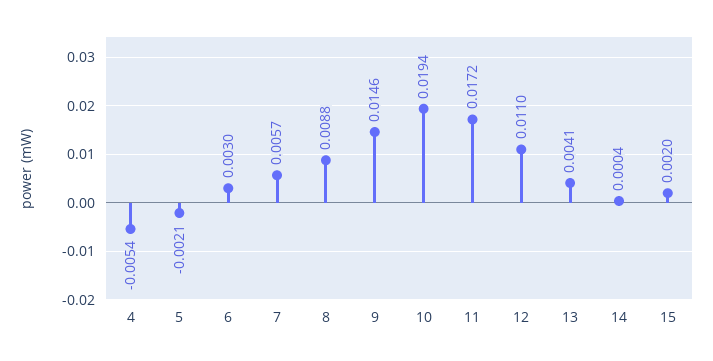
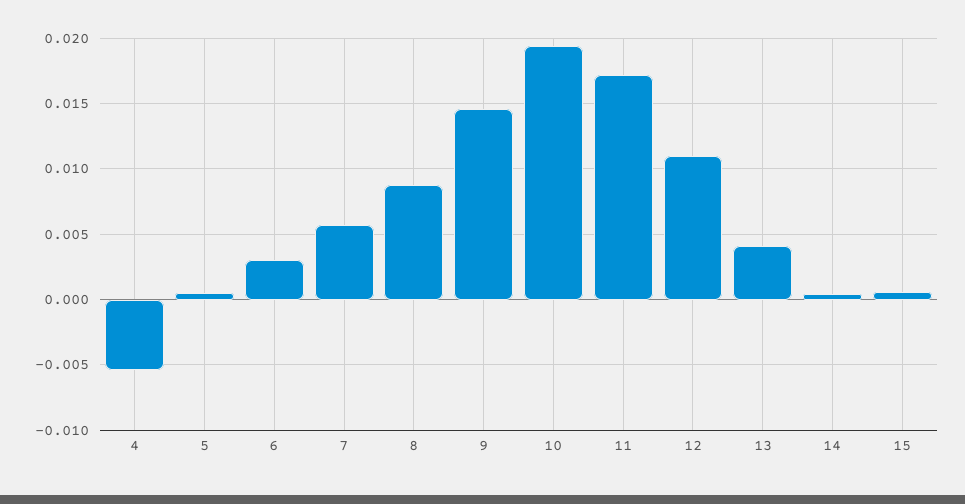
5: -0.0021 -> 0.0005
15: 0.002 -> 0.0005

